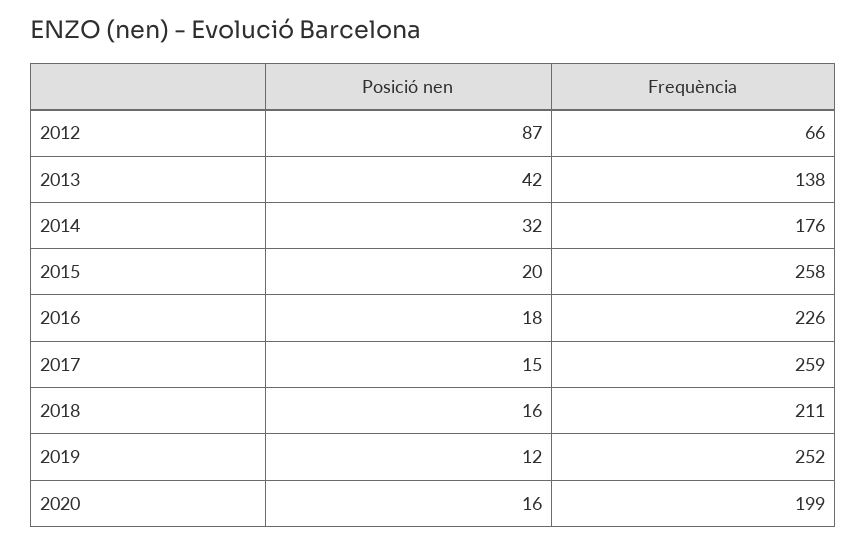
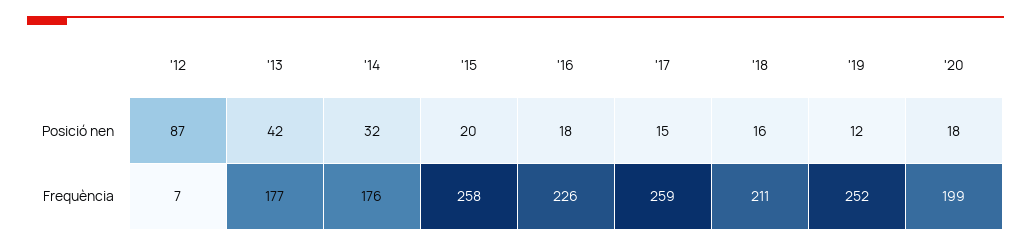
Frequència, 2012: 66 -> 7
Frequència, 2013: 138 -> 177
Posició nen, 2020: 16 -> 18

